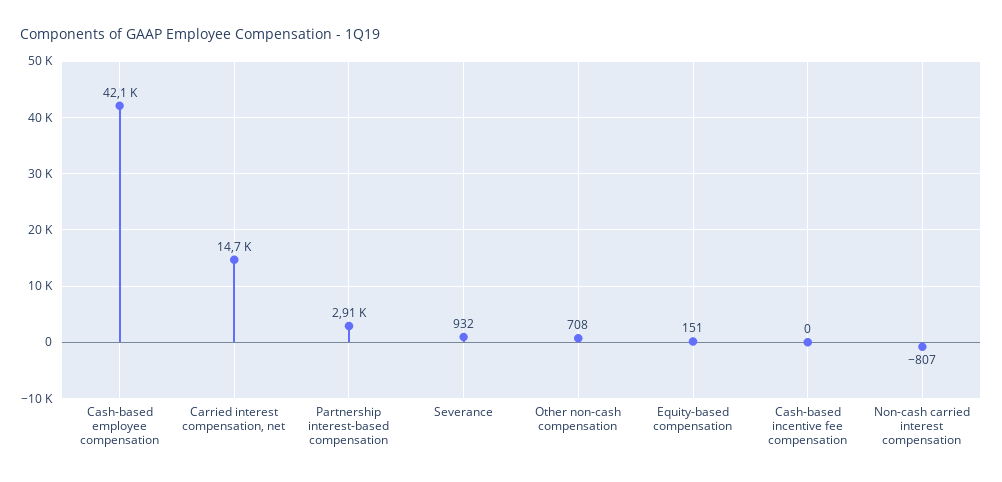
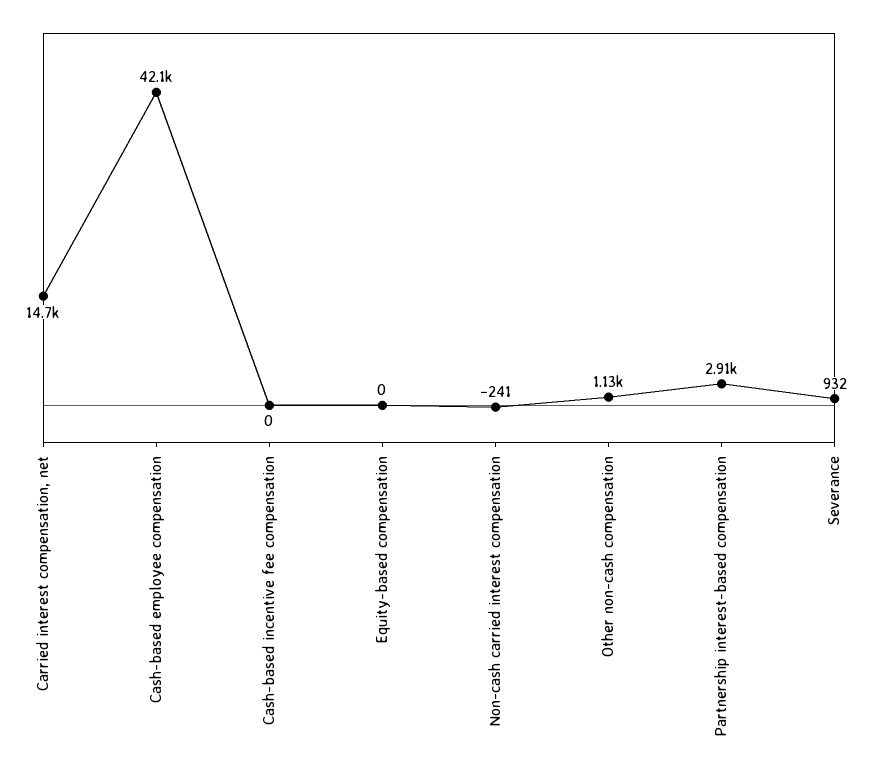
Other non-cash compensation: 708 -> 1130
Equity-based compensation: 151 -> 0
Non-cash carried interest compensation: -807 -> -241

